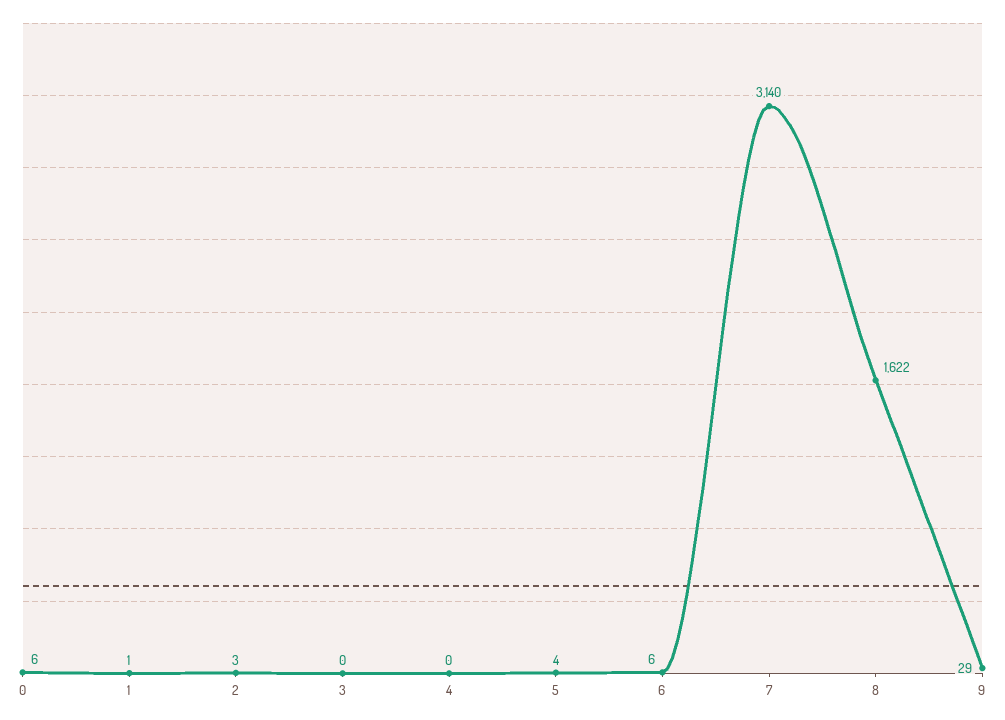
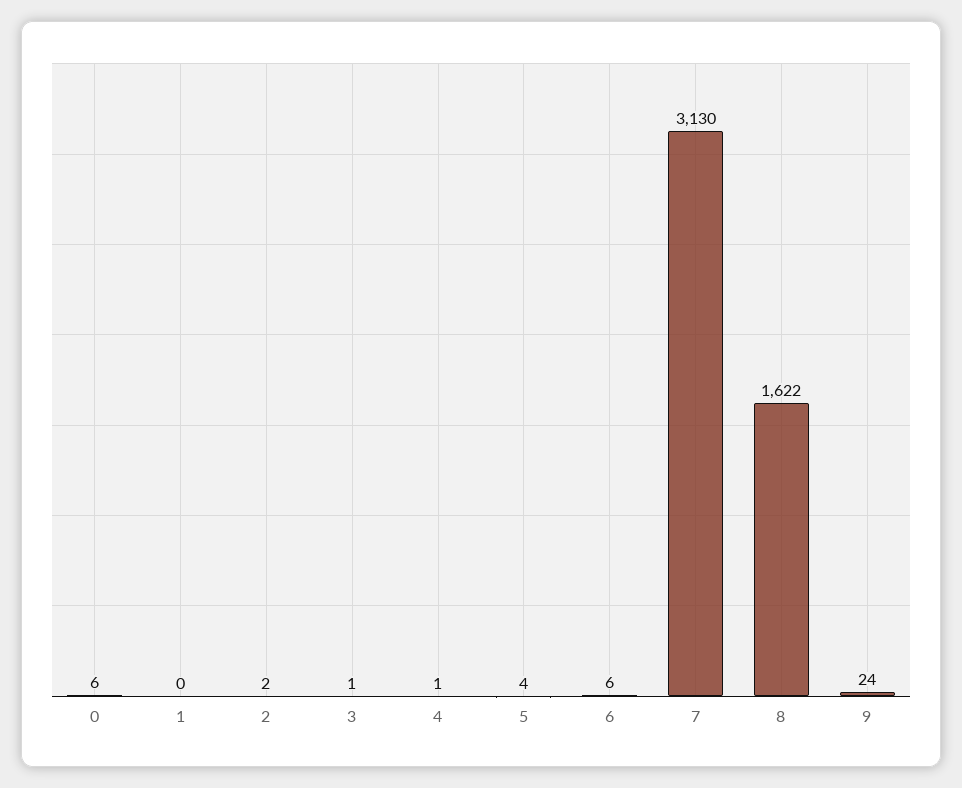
1: 1 -> 0
2: 3 -> 2
3: 0 -> 1
4: 0 -> 1
7: 3140 -> 3130
9: 29 -> 24

